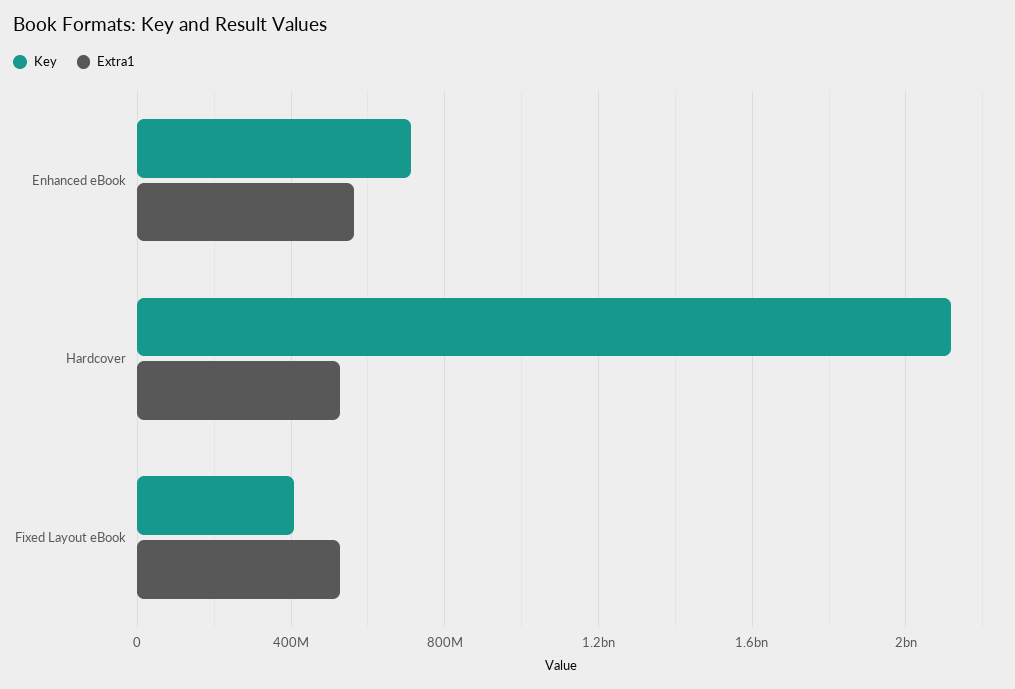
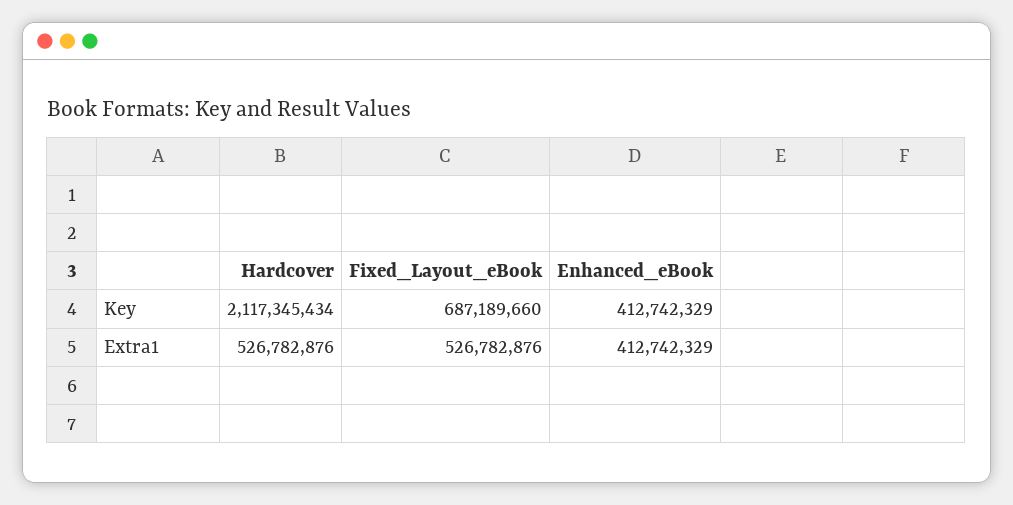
Key, Enhanced eBook: 700000000 -> 412742329
Extra1, Enhanced eBook: 550000000 -> 412742329
Key, Fixed Layout eBook: 400000000 -> 687189660

